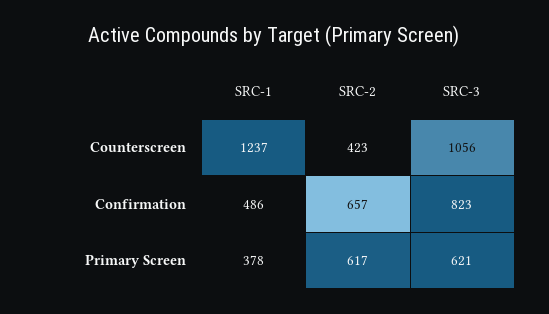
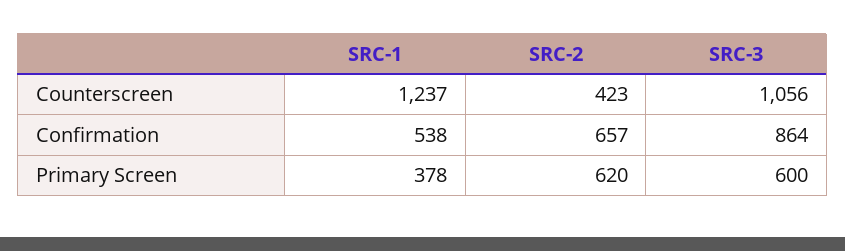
SRC-1, Confirmation: 486 -> 538
SRC-3, Confirmation: 823 -> 864
SRC-2, Primary Screen: 617 -> 620
SRC-3, Primary Screen: 621 -> 600

